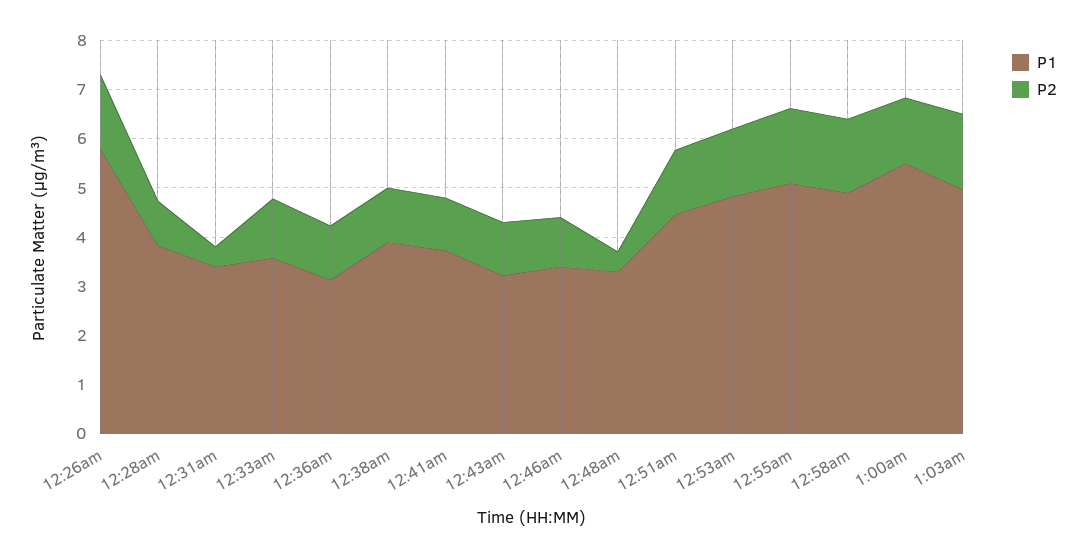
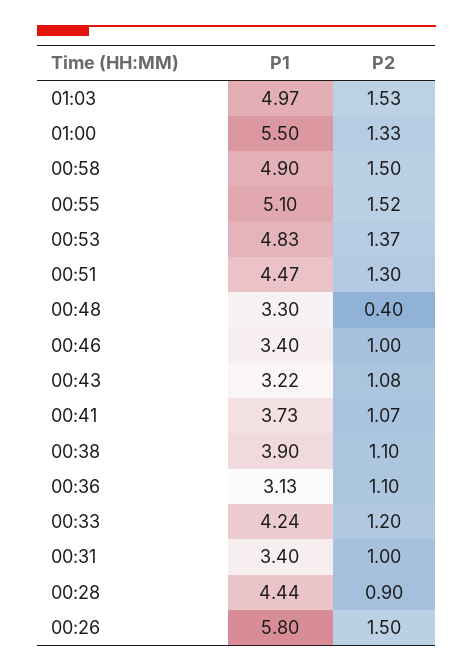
P1, 12:28am: 3.8 -> 4.44
P2, 12:31am: 0.4 -> 1
P1, 12:33am: 3.6 -> 4.24

